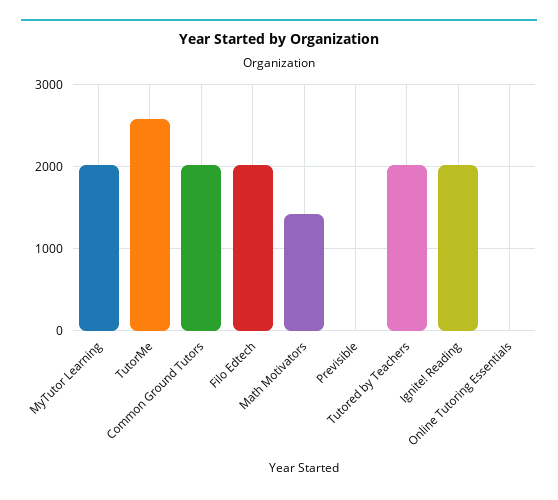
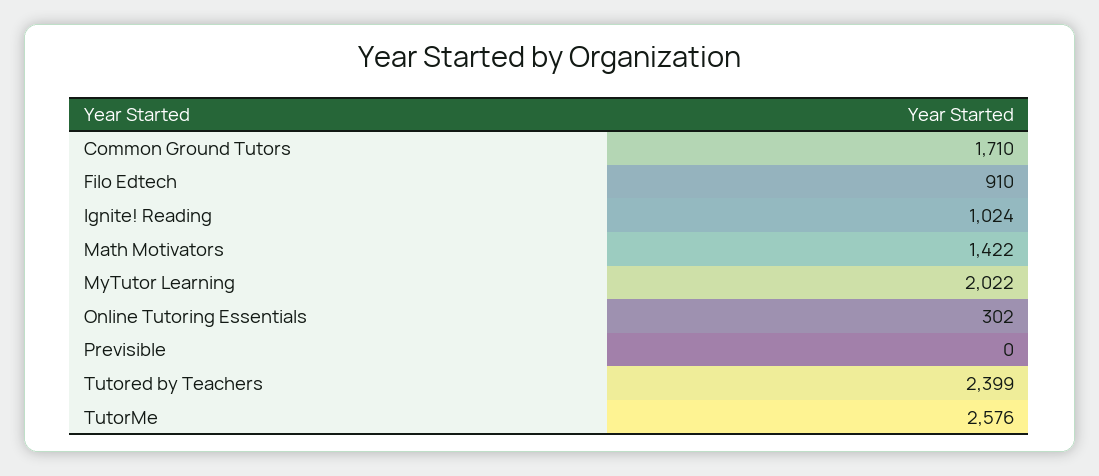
Common Ground Tutors: 2000 -> 1710
Filo Edtech: 2000 -> 910
Tutored by Teachers: 2000 -> 2399
Ignite! Reading: 2000 -> 1024
Online Tutoring Essentials: 0 -> 302

